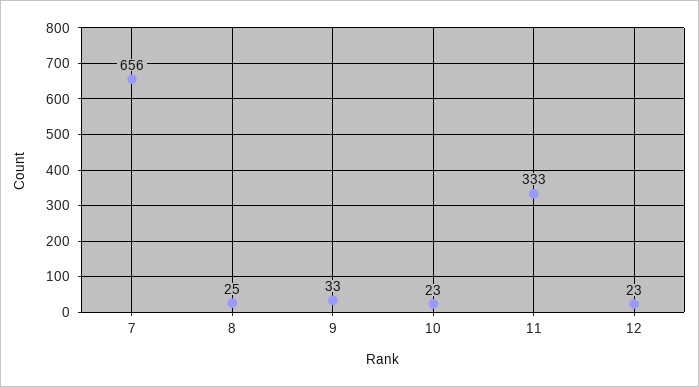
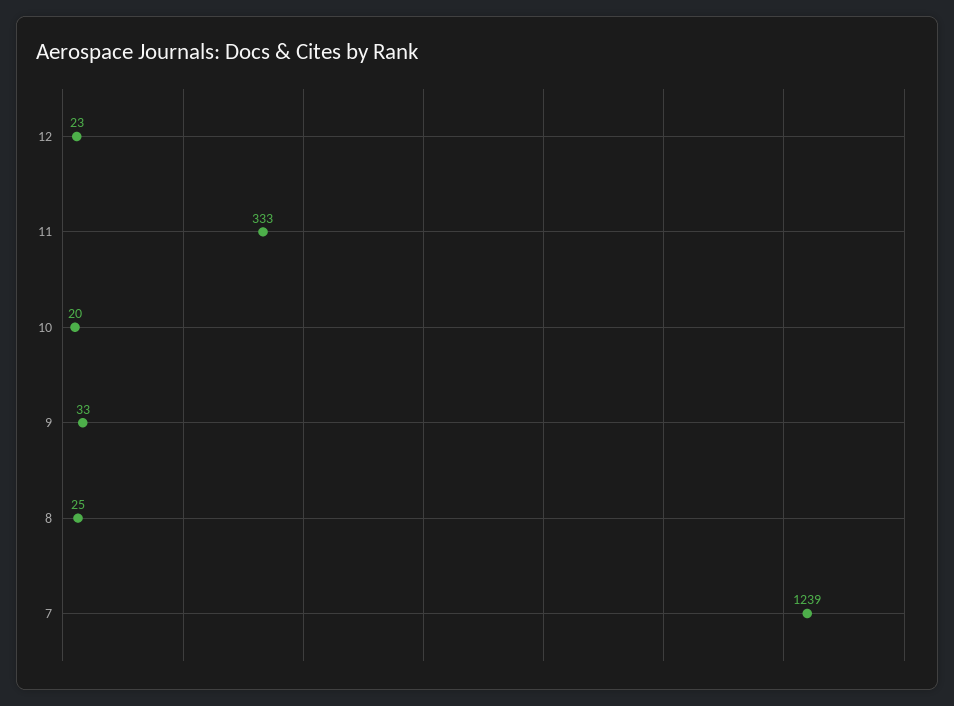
7: 656 -> 1239
10: 23 -> 20

